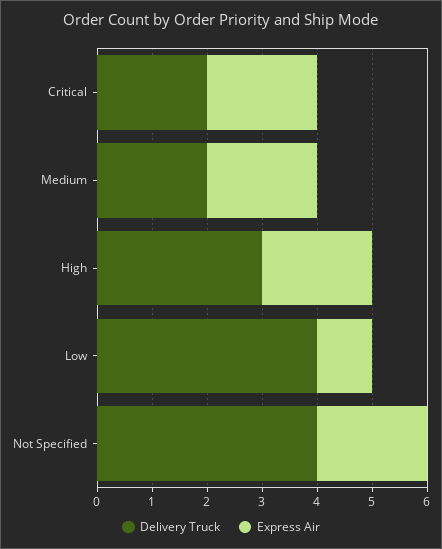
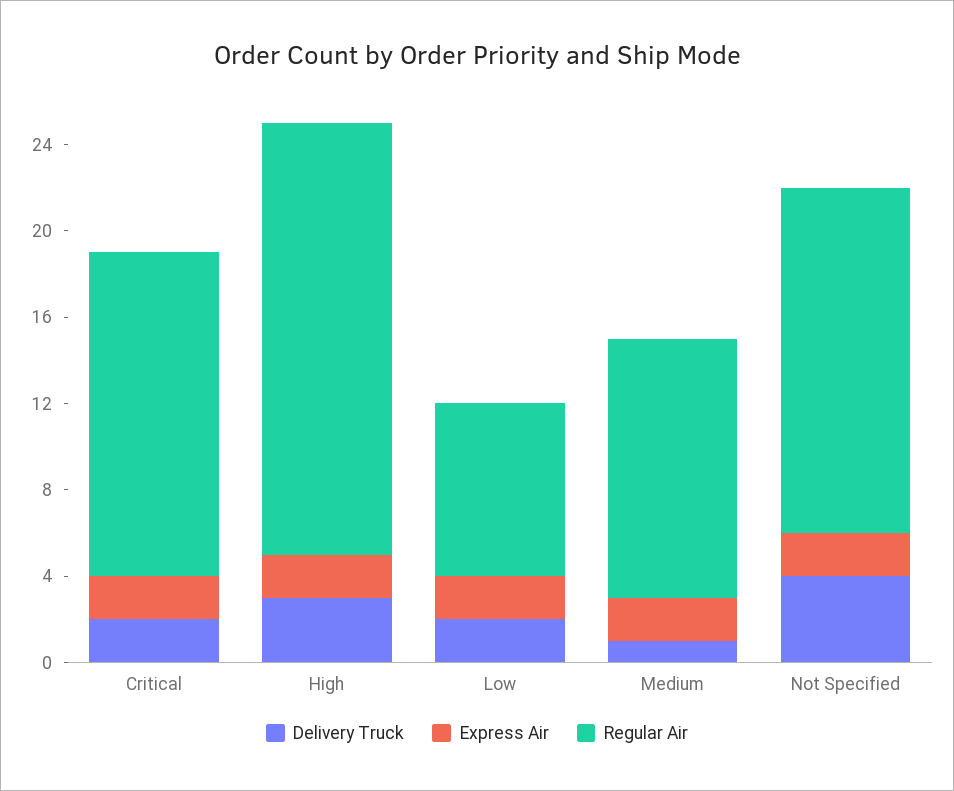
Delivery Truck, Medium: 2 -> 1
Delivery Truck, Low: 4 -> 2
Express Air, Low: 1 -> 2
Regular Air, Critical: none -> 15
Regular Air, High: none -> 20
Regular Air, Low: none -> 8
Regular Air, Medium: none -> 12
Regular Air, Not Specified: none -> 16

